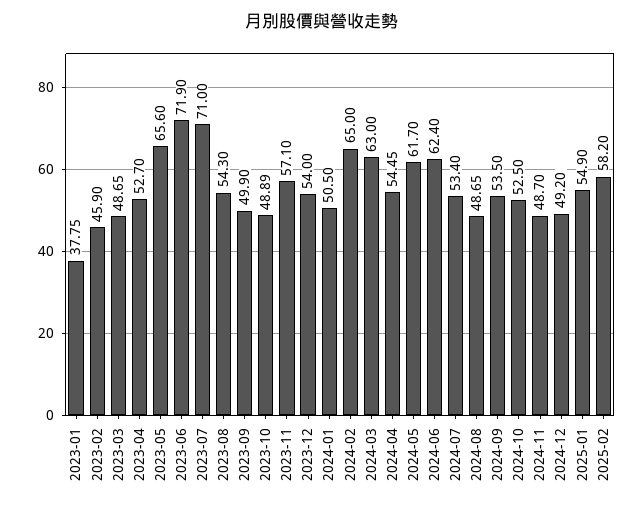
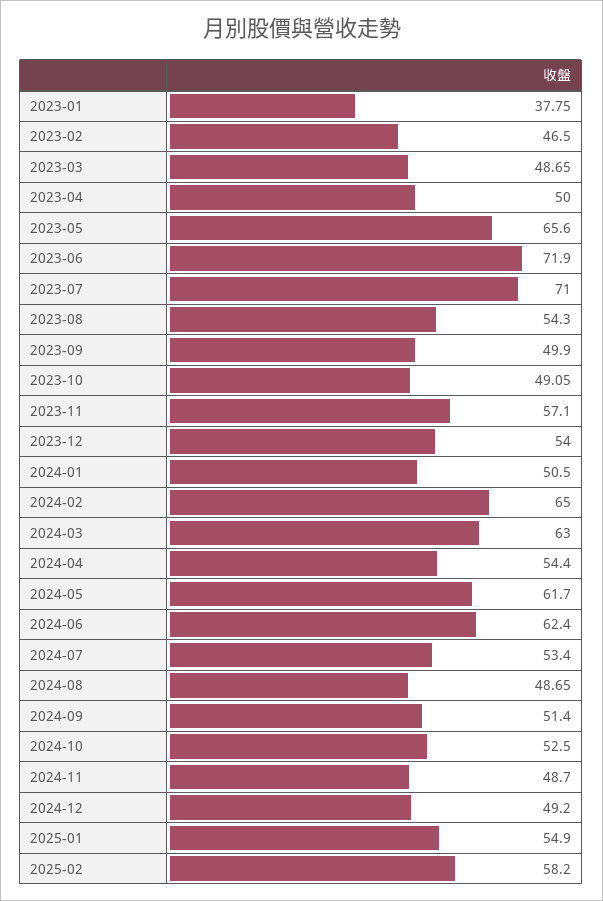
2023-02: 45.9 -> 46.5
2023-04: 52.7 -> 50
2023-10: 48.89 -> 49.05
2024-04: 54.45 -> 54.4
2024-09: 53.5 -> 51.4

